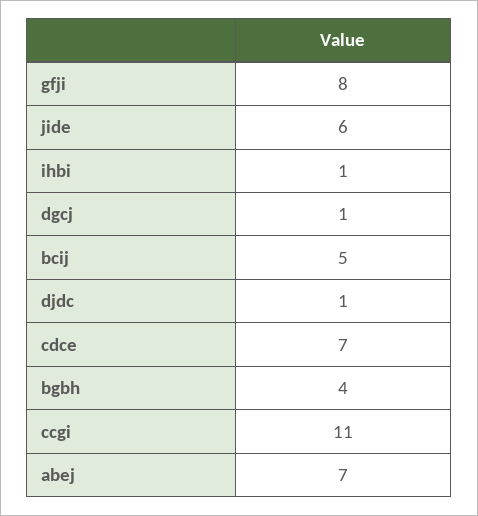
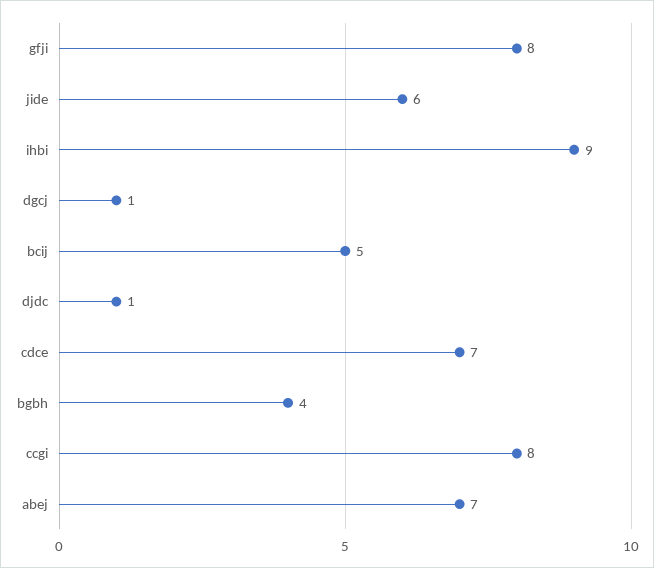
ihbi: 1 -> 9
ccgi: 11 -> 8

